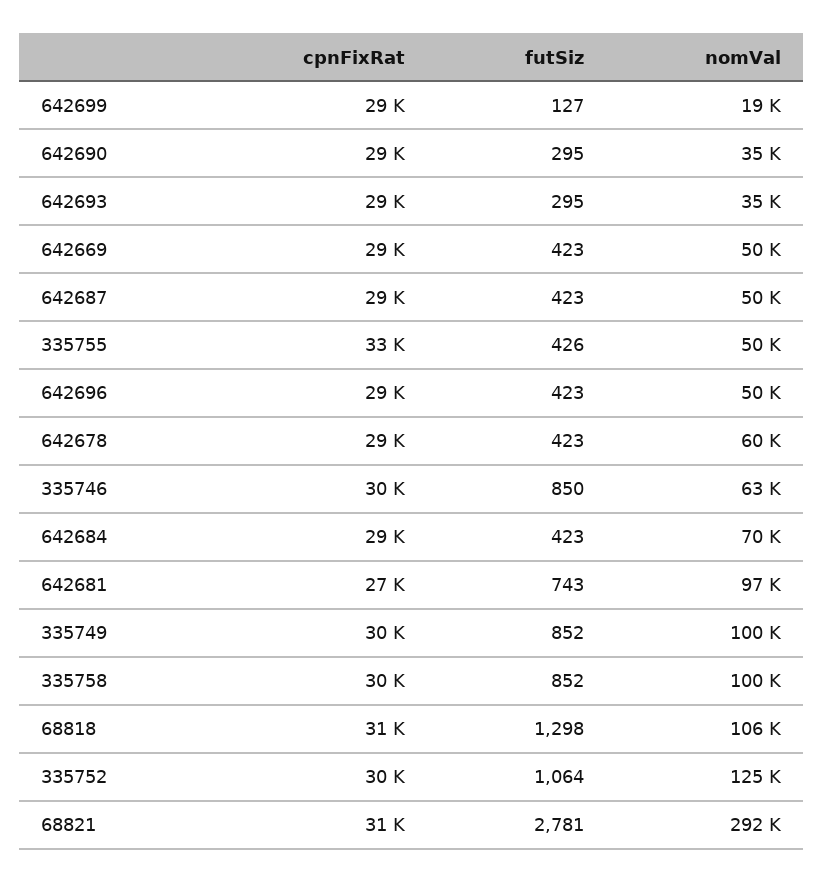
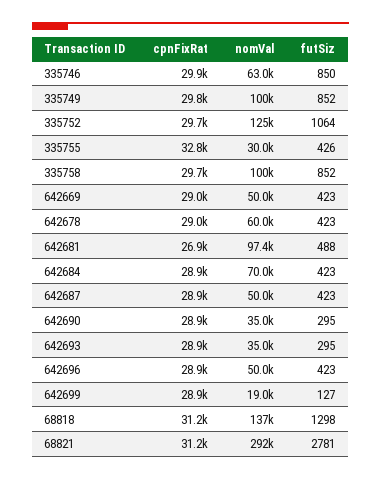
nomVal, 335755: 50000 -> 30000
futSiz, 642681: 743 -> 488
nomVal, 68818: 106000 -> 137000

